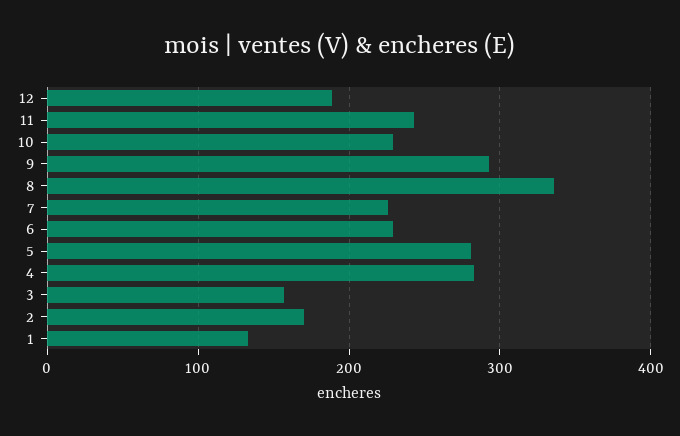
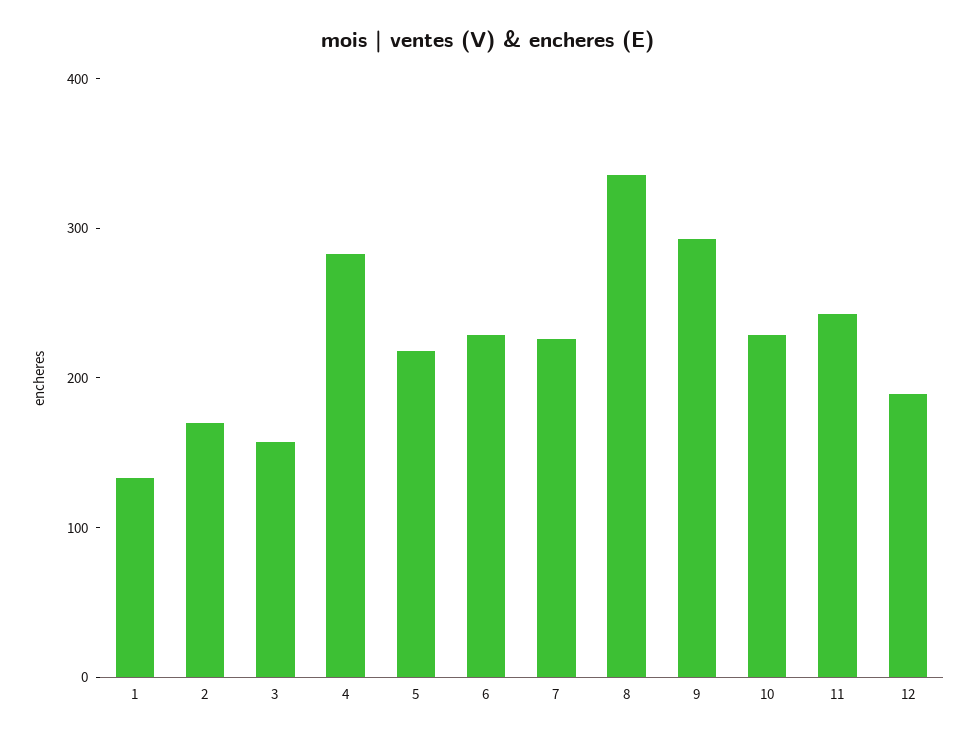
5: 280 -> 220

